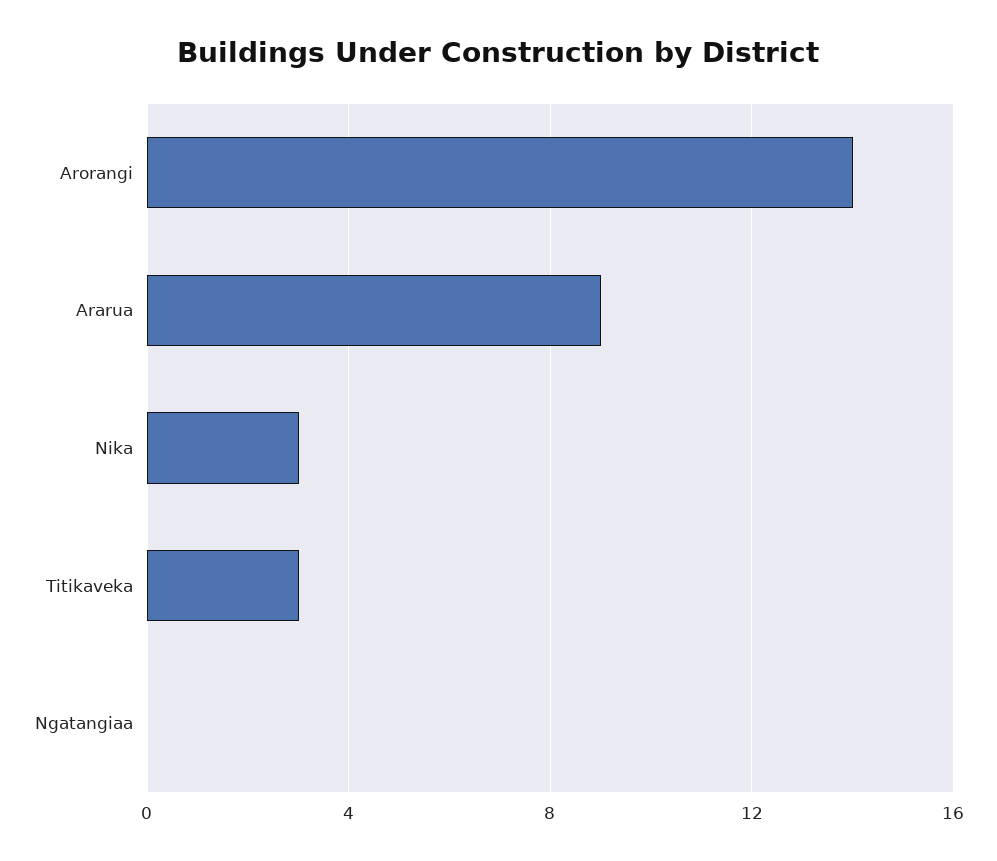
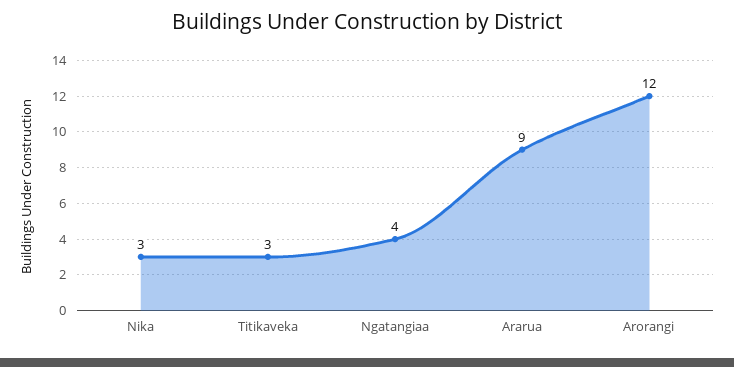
Arorangi: 14 -> 12
Ngatangiaa: 0 -> 4

